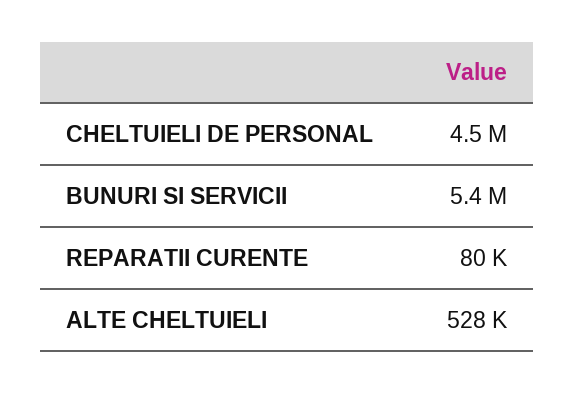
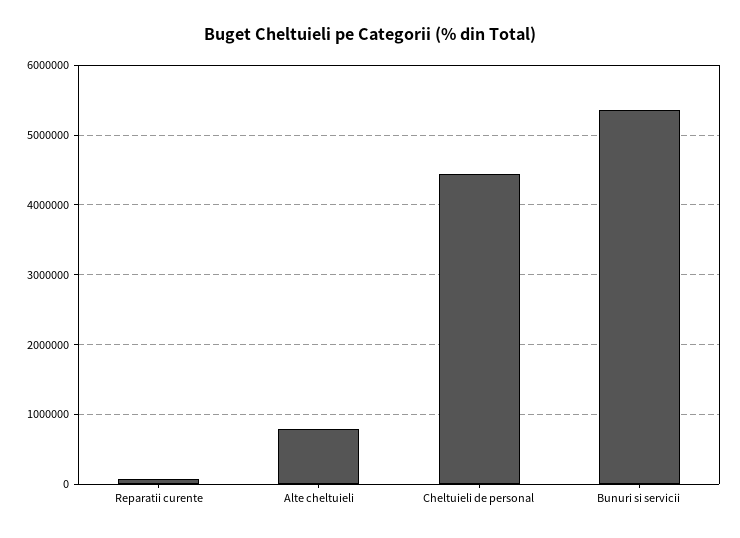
ALTE CHELTUIELI: 528000 -> 800000

